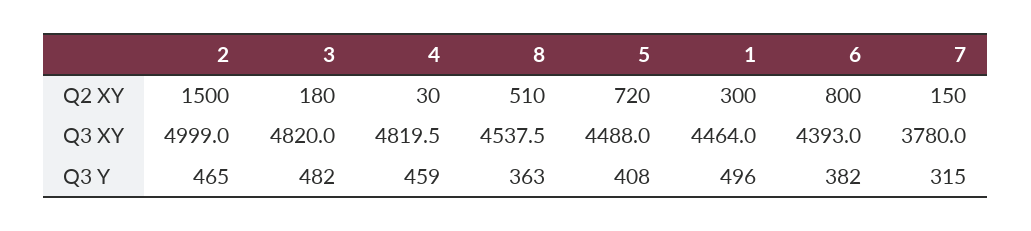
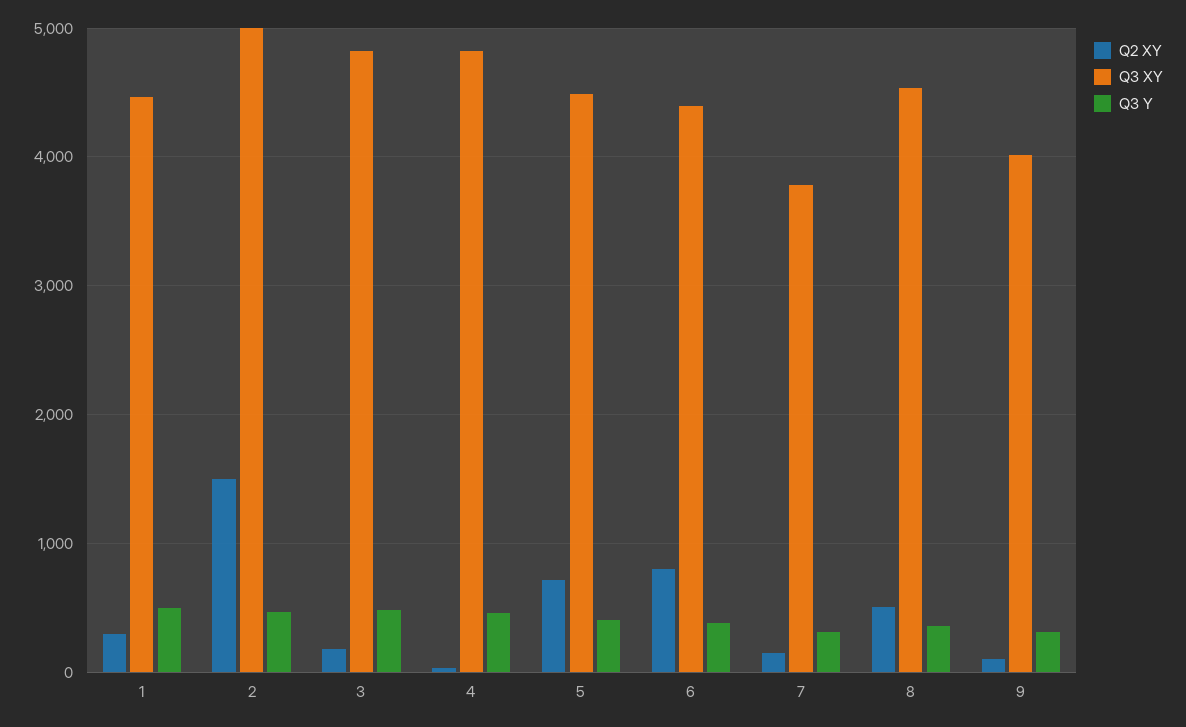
Q2 XY, 9: none -> 100
Q3 XY, 9: none -> 4000
Q3 Y, 9: none -> 300

